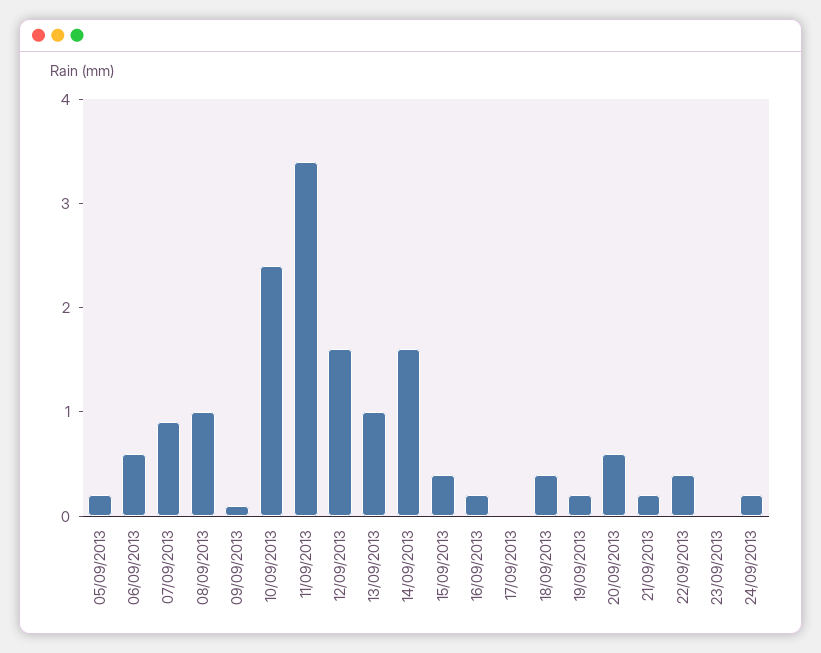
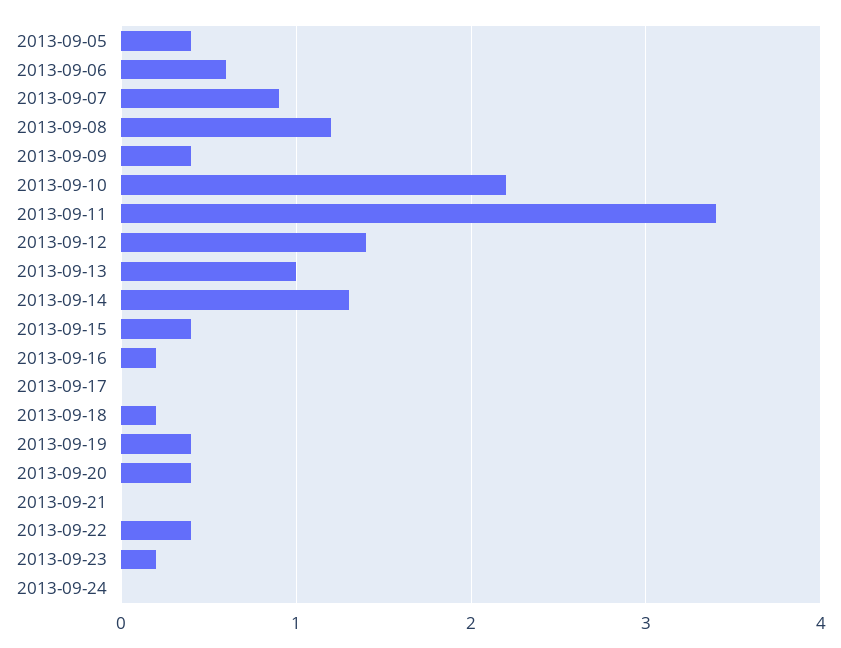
05/09/2013: 0.2 -> 0.4
08/09/2013: 1 -> 1.2
09/09/2013: 0.1 -> 0.4
10/09/2013: 2.4 -> 2.2
12/09/2013: 1.6 -> 1.4
14/09/2013: 1.6 -> 1.3
18/09/2013: 0.4 -> 0.2
19/09/2013: 0.2 -> 0.4
20/09/2013: 0.6 -> 0.4
21/09/2013: 0.2 -> 0
23/09/2013: 0 -> 0.2
24/09/2013: 0.2 -> 0

